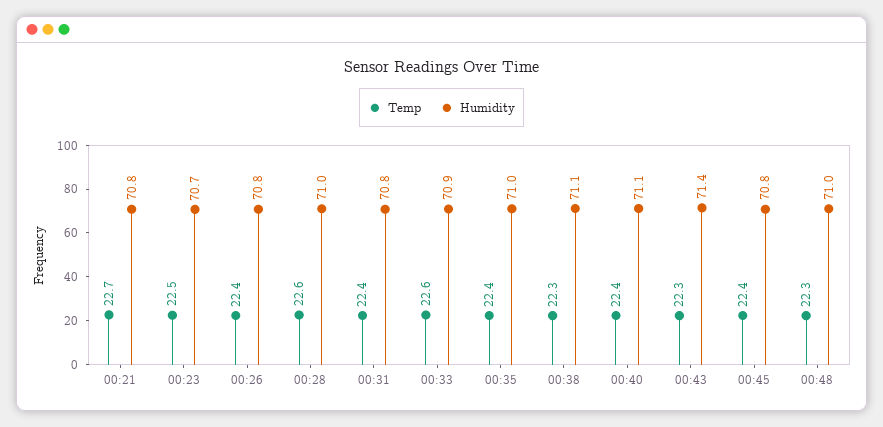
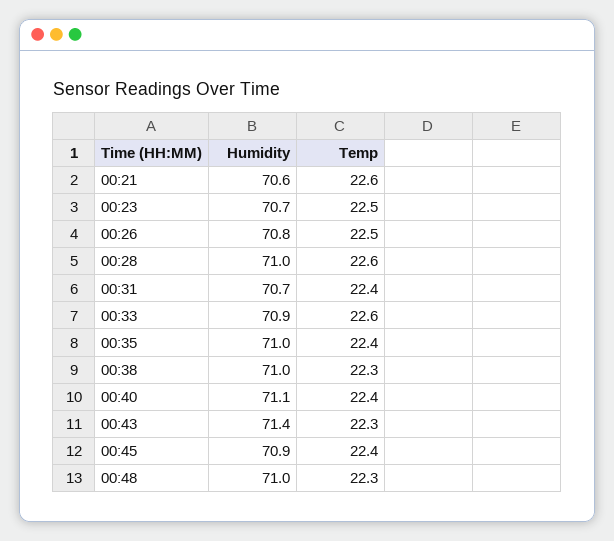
Temp, 00:21: 22.7 -> 22.6
Humidity, 00:21: 70.8 -> 70.6
Temp, 00:26: 22.4 -> 22.5
Humidity, 00:31: 70.8 -> 70.7
Humidity, 00:38: 71.1 -> 71
Humidity, 00:45: 70.8 -> 70.9

